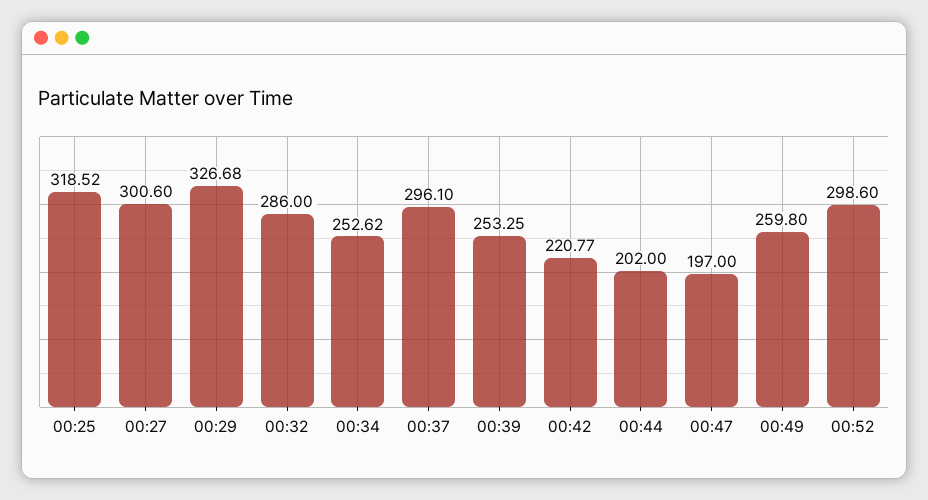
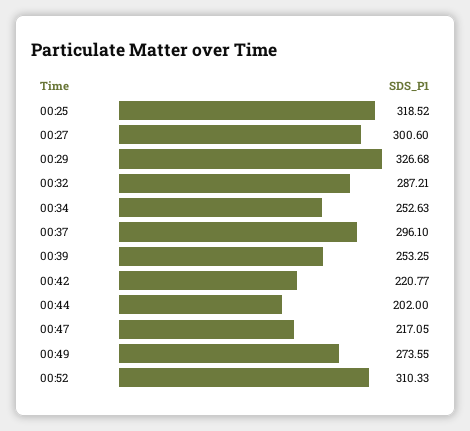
00:32: 286 -> 287.21
00:34: 252.62 -> 252.63
00:47: 197 -> 217.05
00:49: 259.8 -> 273.55
00:52: 298.6 -> 310.33

